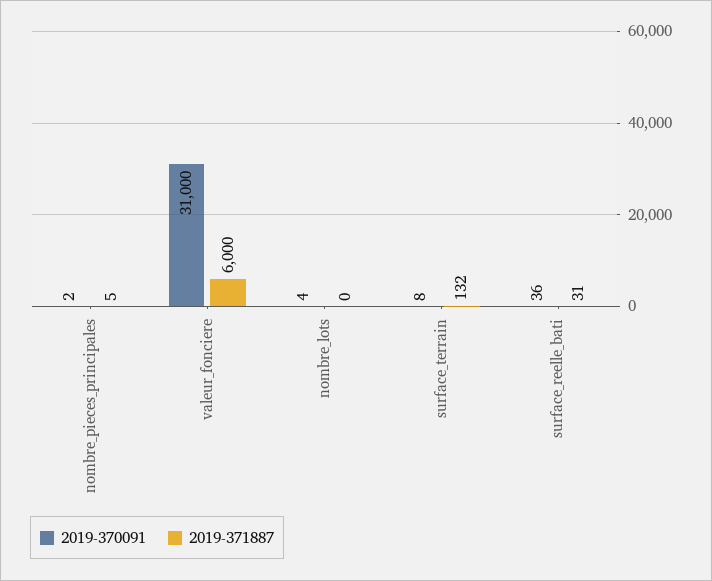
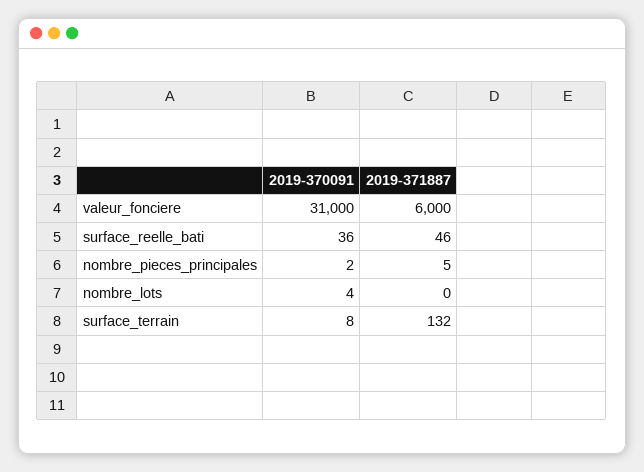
2019-371887, surface_reelle_bati: 31 -> 46

